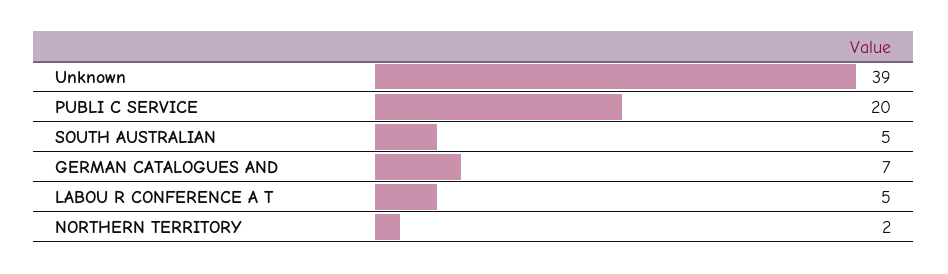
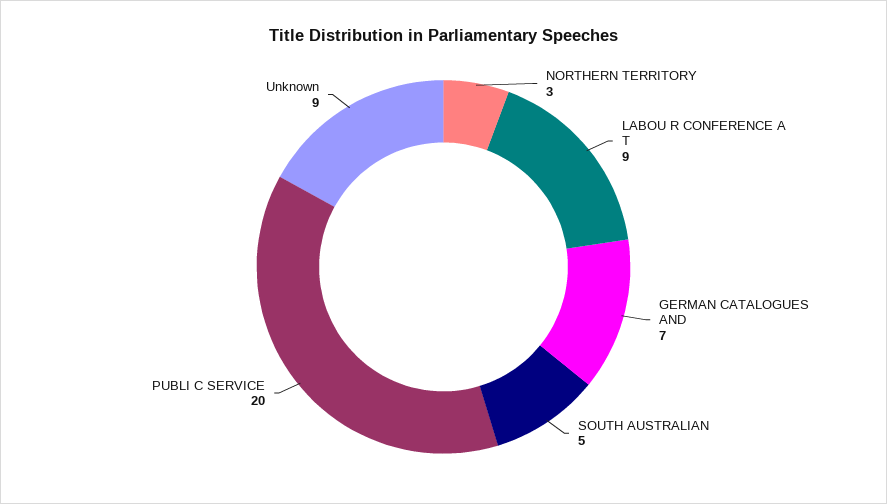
Unknown: 39 -> 9
LABOU R CONFERENCE A T: 5 -> 9
NORTHERN TERRITORY: 2 -> 3

